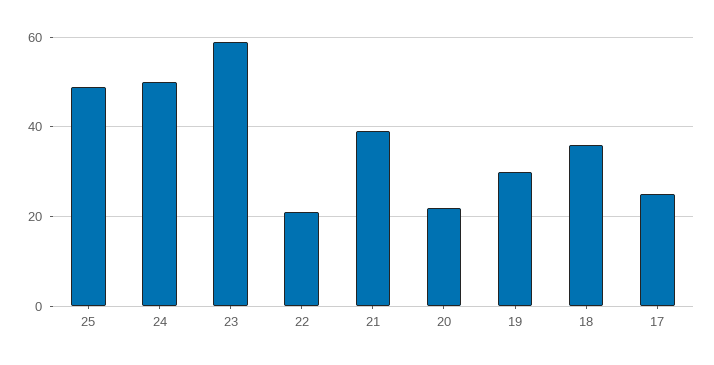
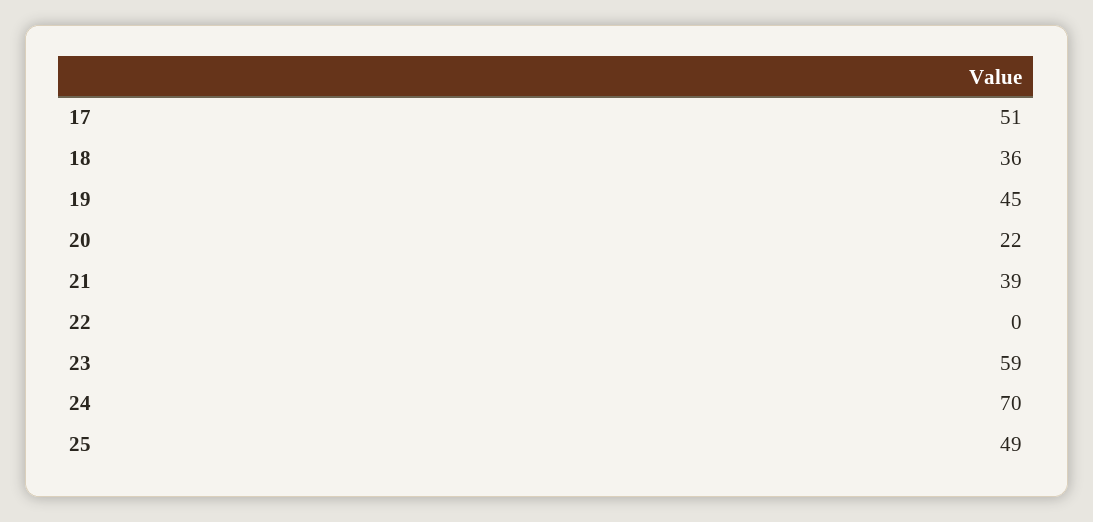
24: 50 -> 70
22: 20 -> 0
19: 30 -> 45
17: 25 -> 51

